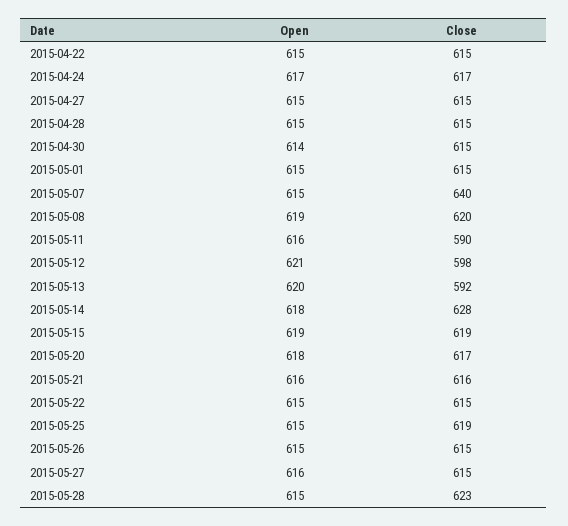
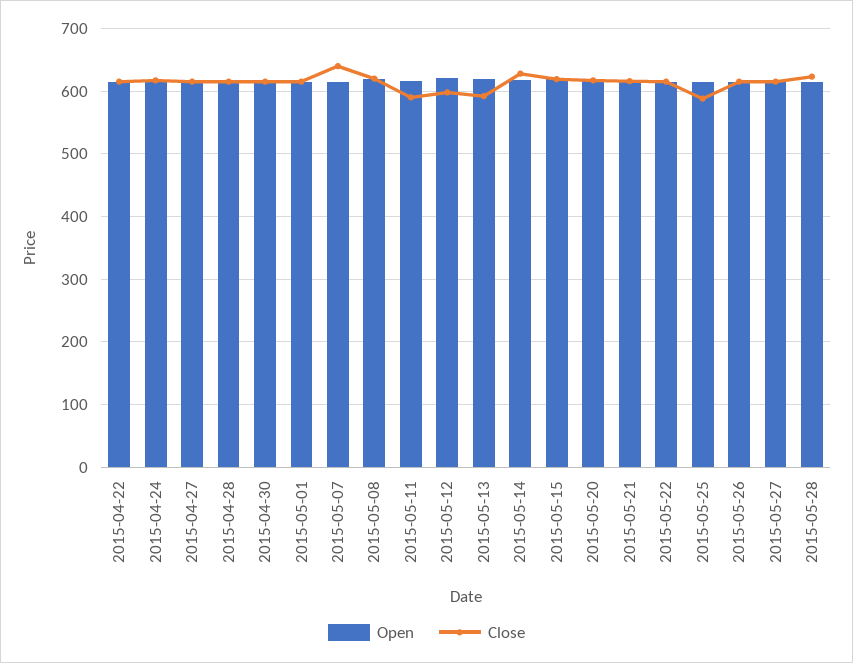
Close, 2015-05-25: 619 -> 590

